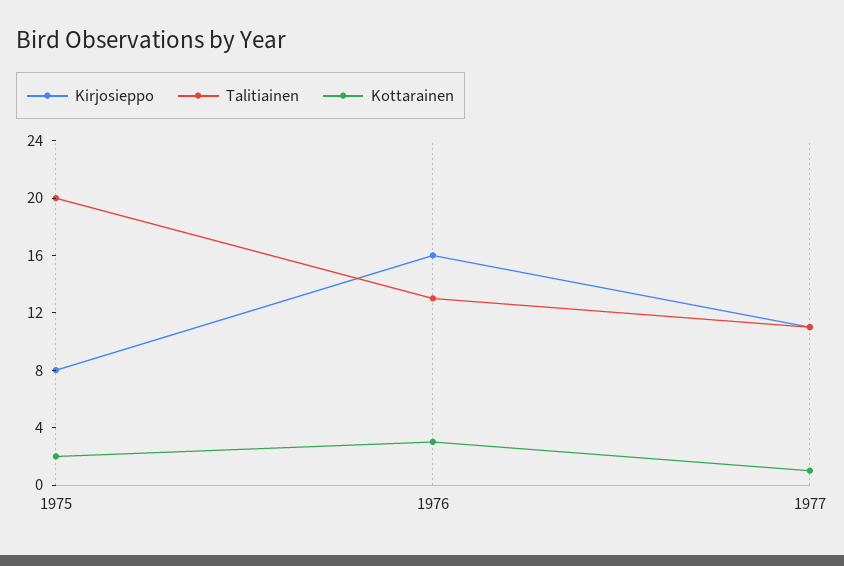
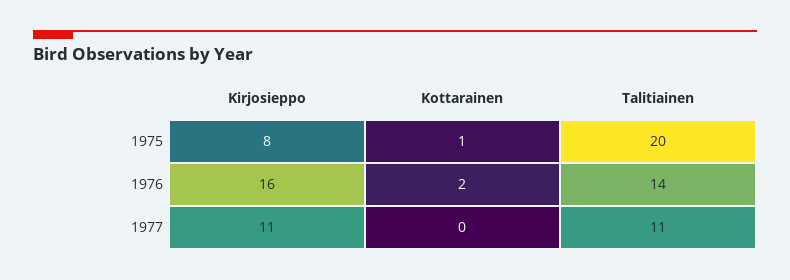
Kottarainen, 1975: 2 -> 1
Talitiainen, 1976: 13 -> 14
Kottarainen, 1976: 3 -> 2
Kottarainen, 1977: 1 -> 0

